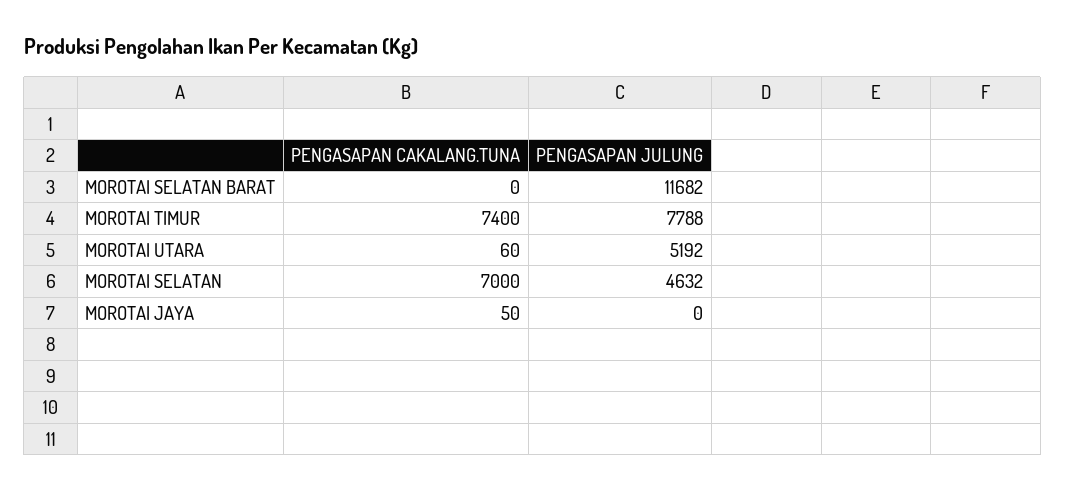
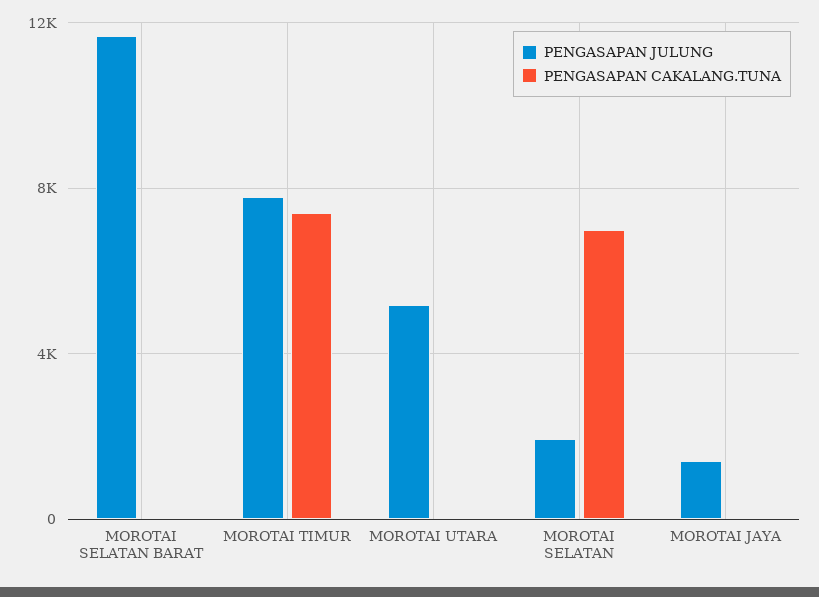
PENGASAPAN JULUNG, MOROTAI SELATAN: 4632 -> 2000
PENGASAPAN JULUNG, MOROTAI JAYA: 0 -> 1500

